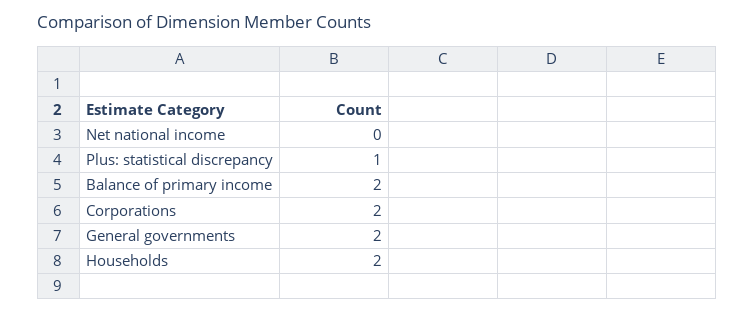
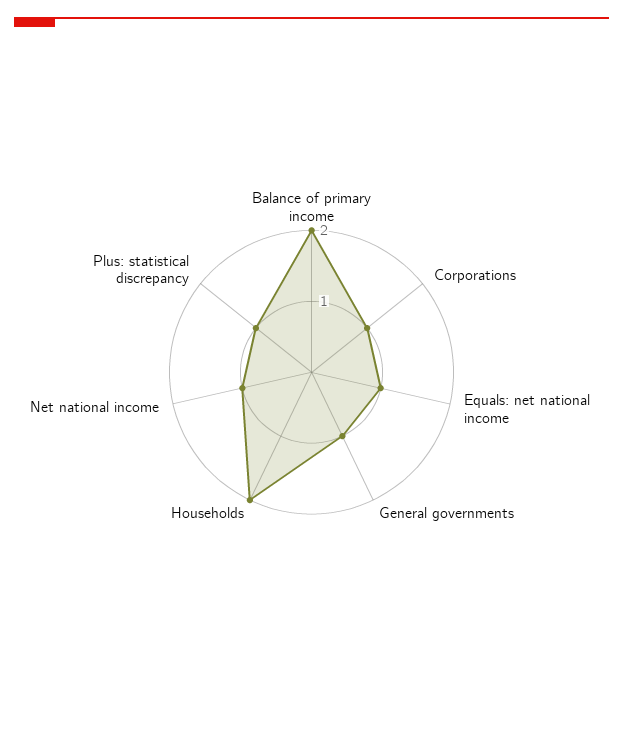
Net national income: 0 -> 1
Corporations: 2 -> 1
General governments: 2 -> 1
Equals: net national income: none -> 1

